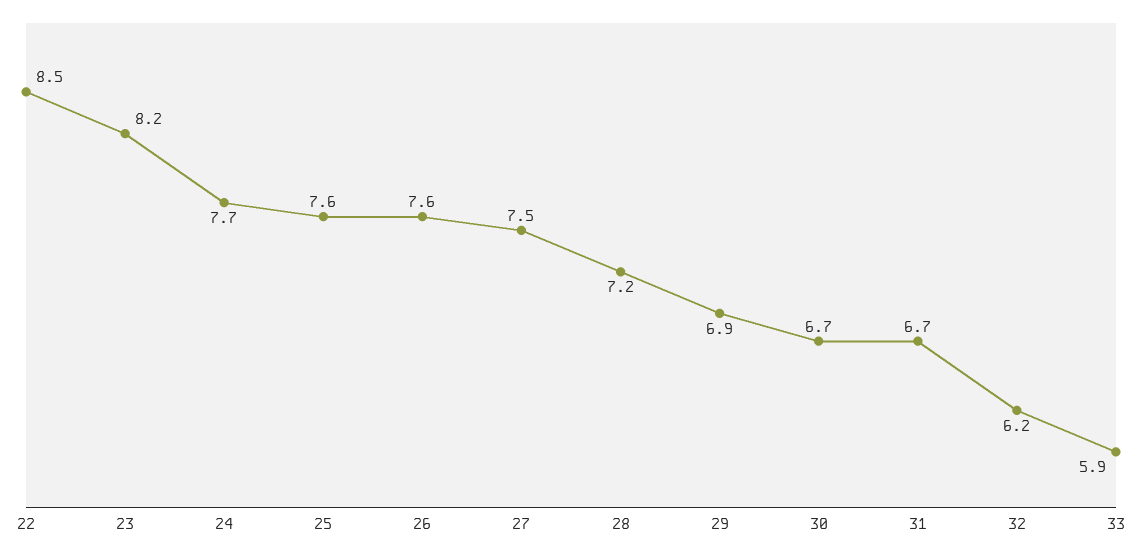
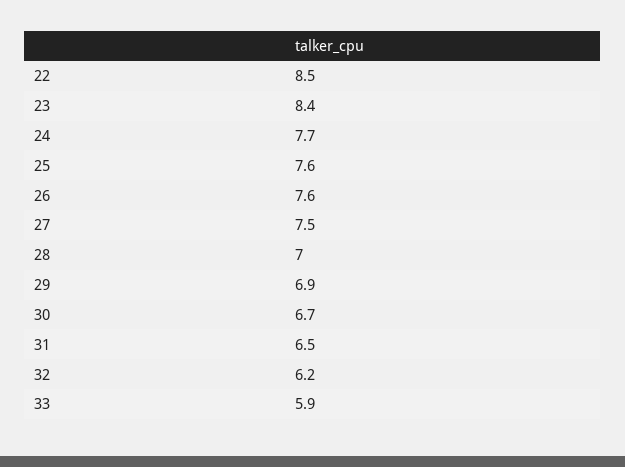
23: 8.2 -> 8.4
28: 7.2 -> 7
31: 6.7 -> 6.5

